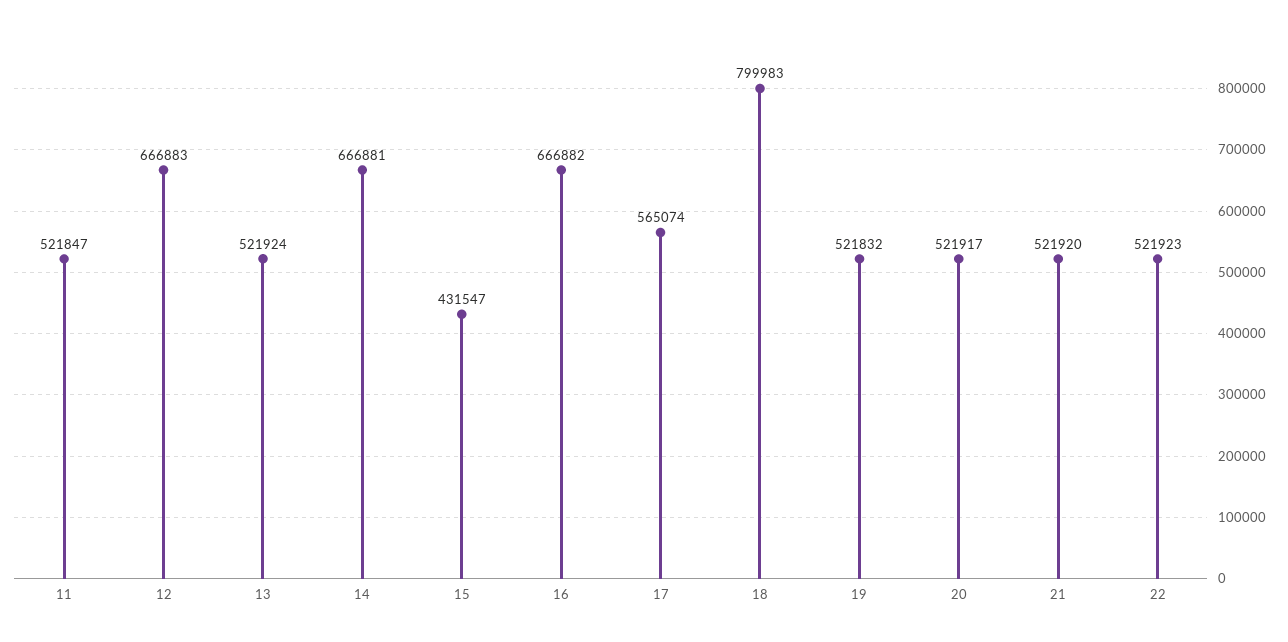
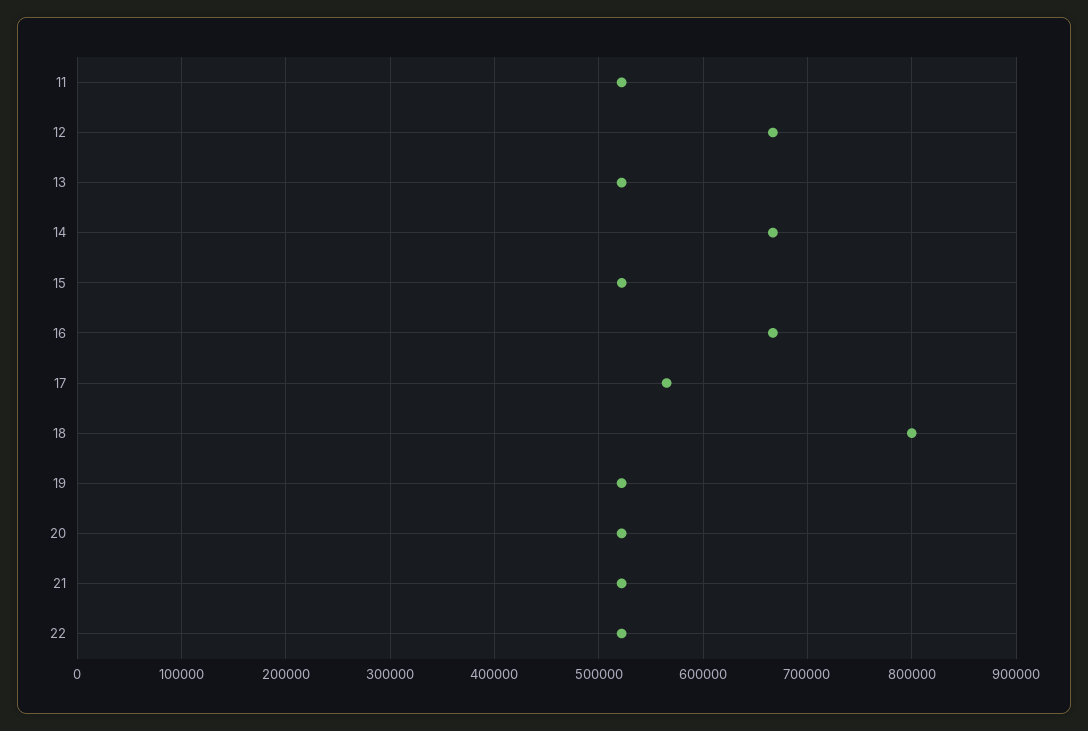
15: 431547 -> 520000

